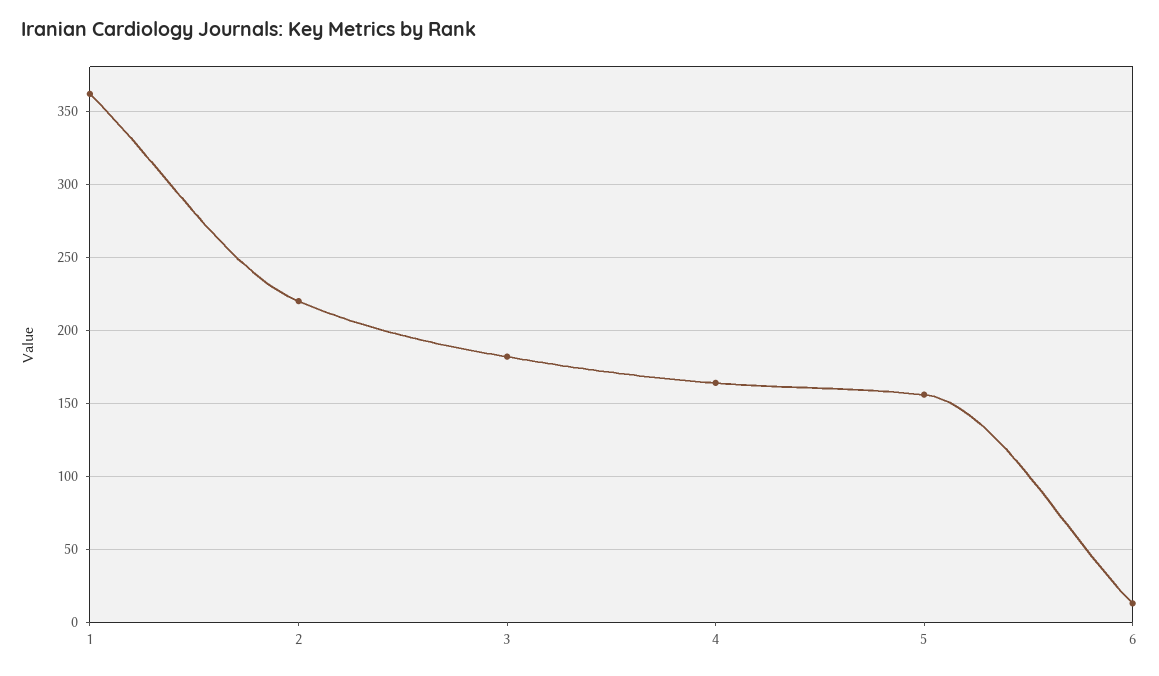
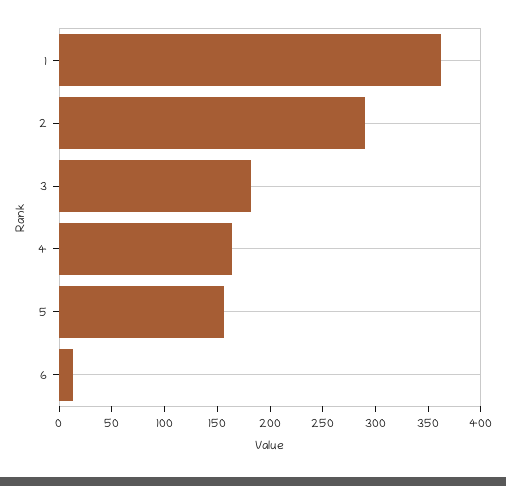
2: 220 -> 290

